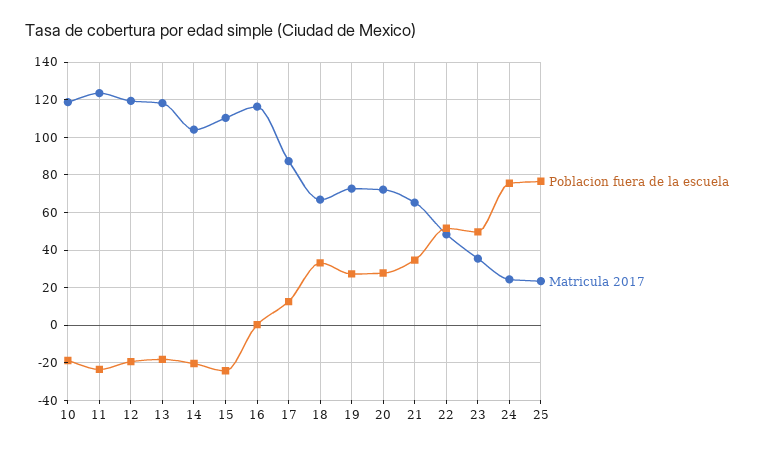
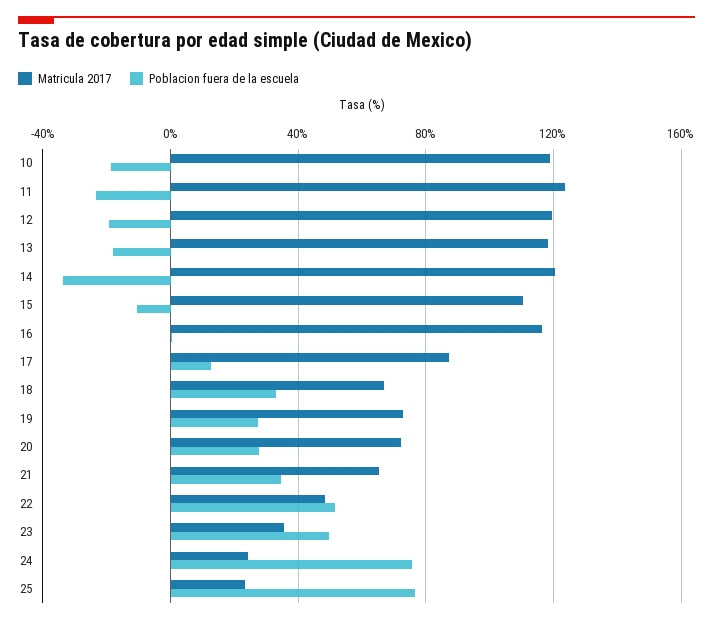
Poblacion fuera de la escuela, 14: -20 -> -35
Matricula 2017, 14: 105 -> 120
Poblacion fuera de la escuela, 15: -25 -> -10

